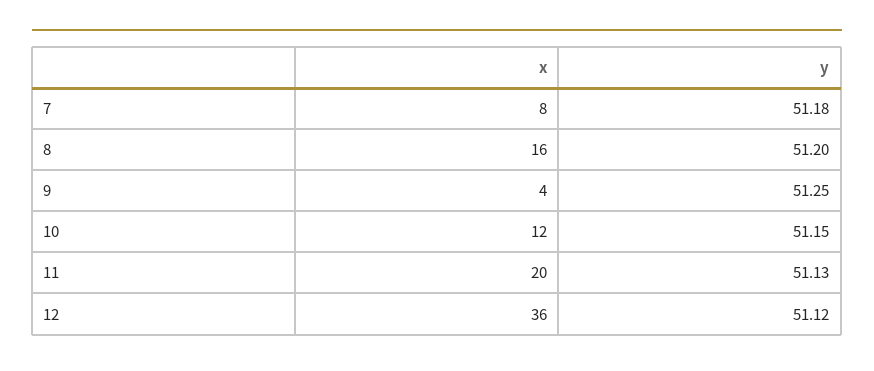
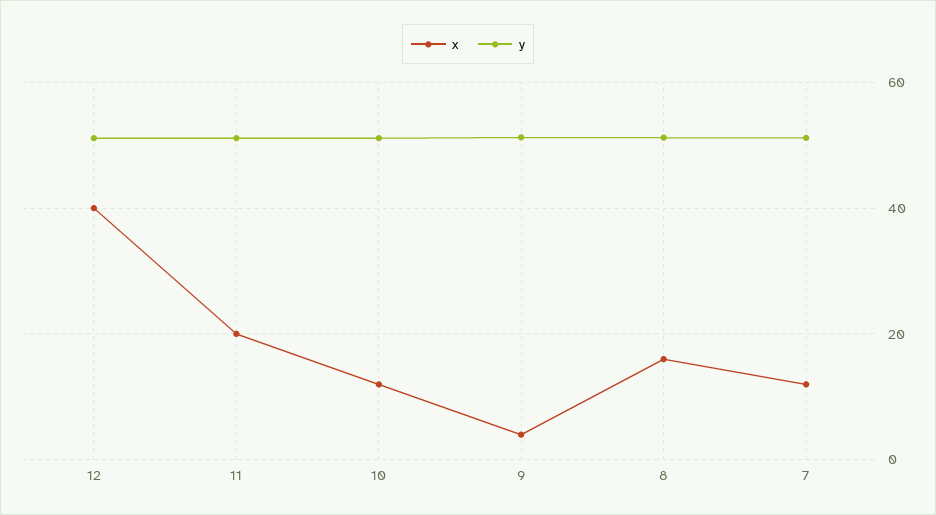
x, 7: 8 -> 12
x, 12: 36 -> 40

